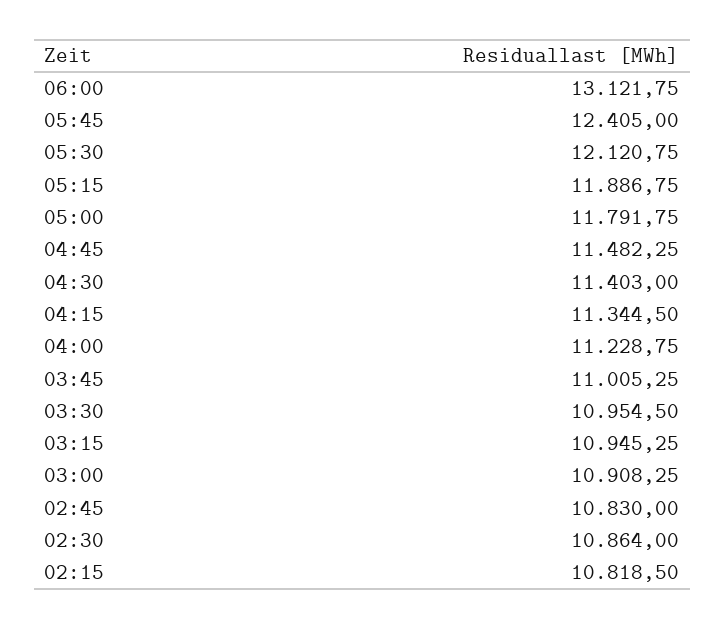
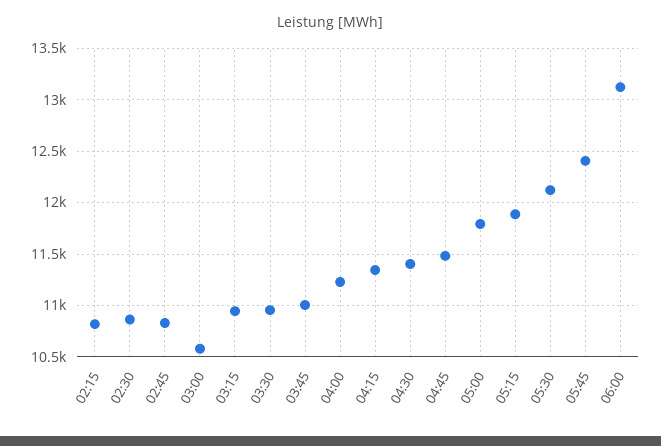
03:00: 10908.25 -> 10600

